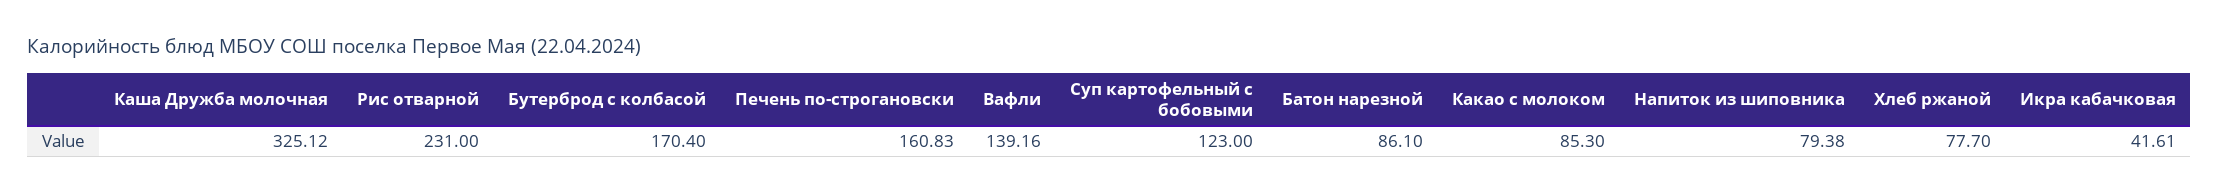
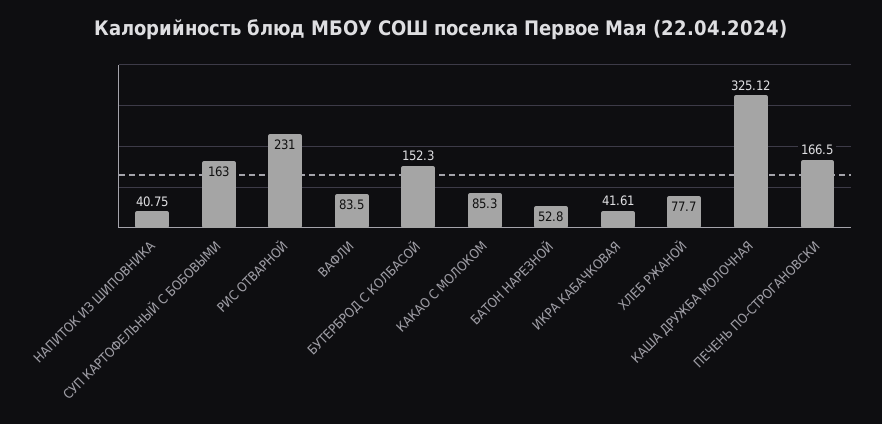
Бутерброд с колбасой: 170.4 -> 152.3
Печень по-строгановски: 160.83 -> 166.5
Вафли: 139.16 -> 83.5
Суп картофельный с бобовыми: 123 -> 163
Батон нарезной: 86.1 -> 52.8
Напиток из шиповника: 79.38 -> 40.75

